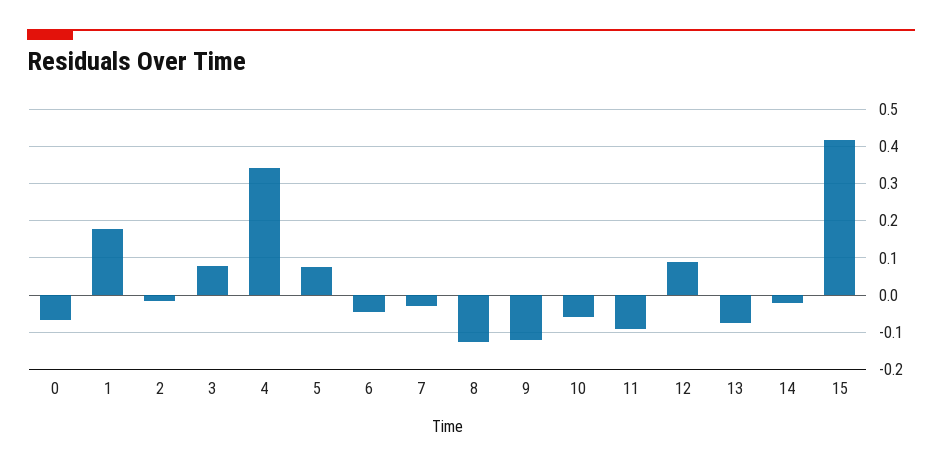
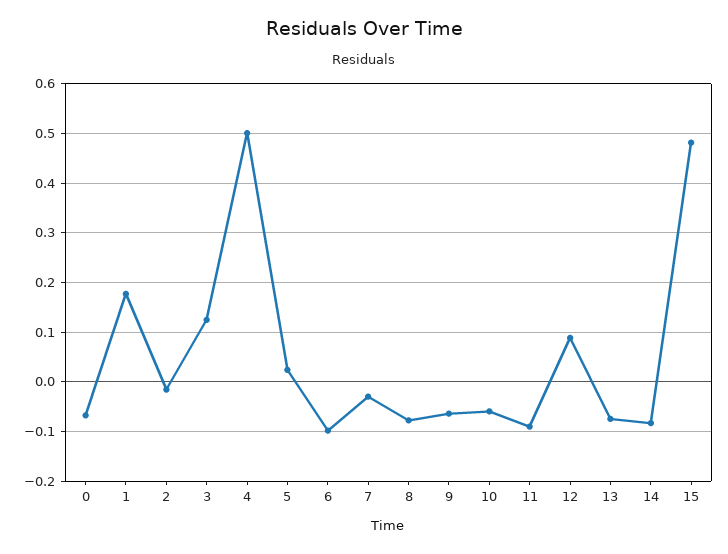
3: 0.08 -> 0.12
4: 0.34 -> 0.5
5: 0.08 -> 0.02
6: -0.04 -> -0.1
8: -0.12 -> -0.08
9: -0.12 -> -0.06
14: -0.02 -> -0.08
15: 0.42 -> 0.48

